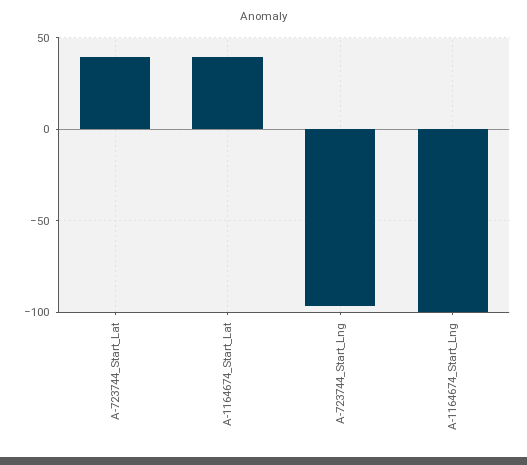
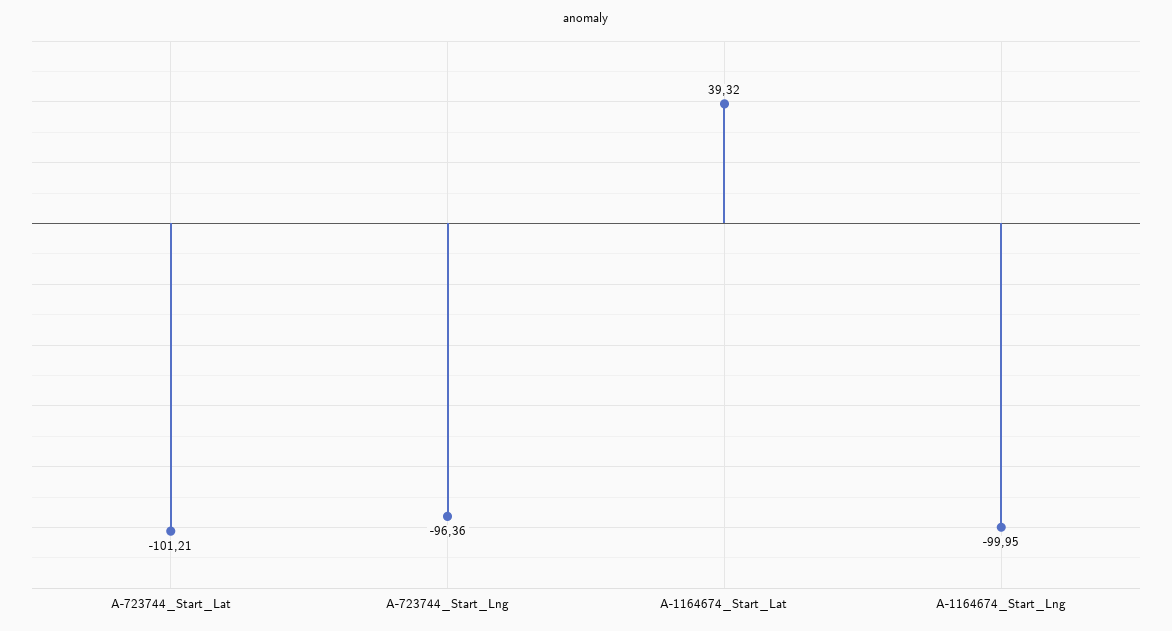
A-723744_Start_Lat: 40 -> -101.21

